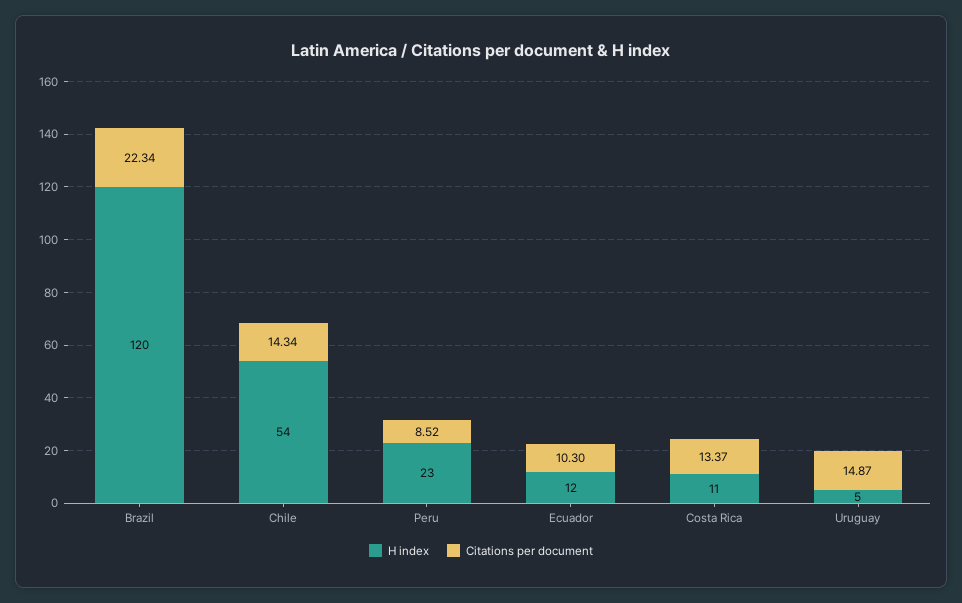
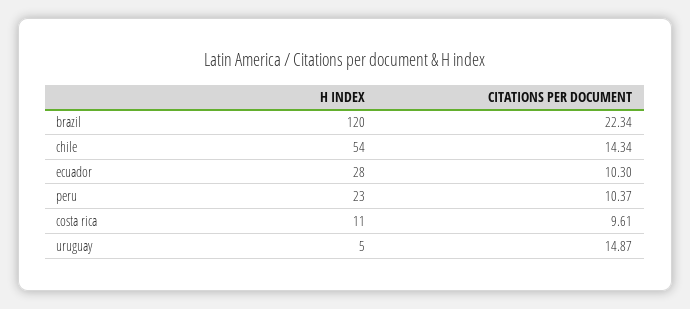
Citations per document, Peru: 8.52 -> 10.37
H index, Ecuador: 12 -> 28
Citations per document, Costa Rica: 13.37 -> 9.61

